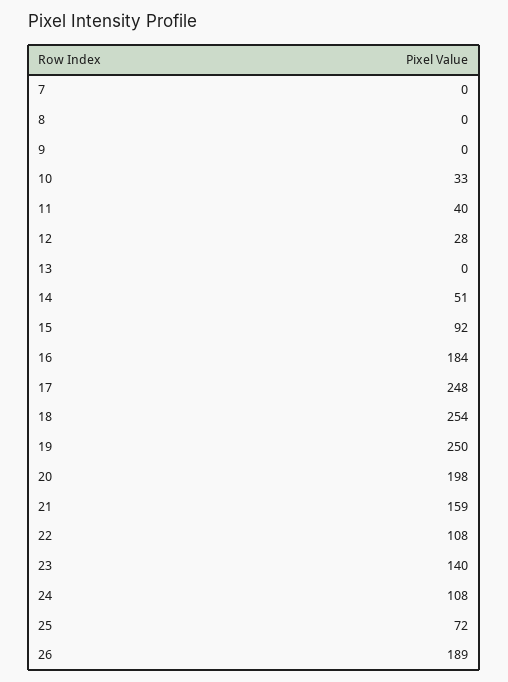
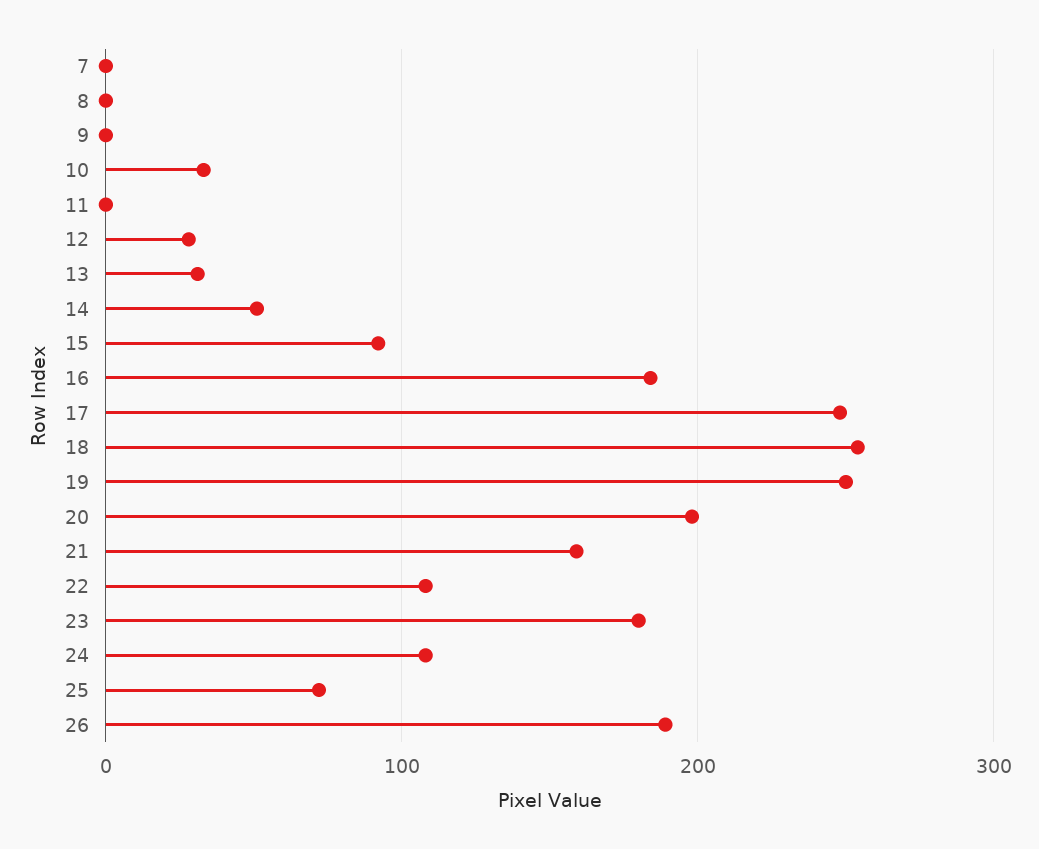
11: 40 -> 0
13: 0 -> 30
23: 140 -> 180

